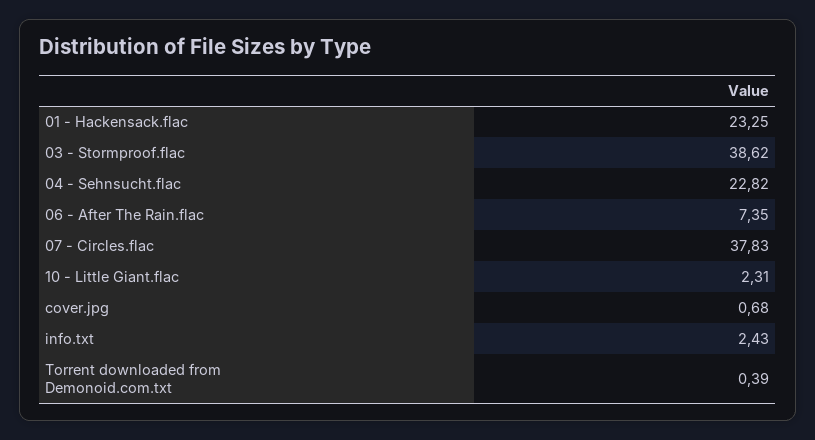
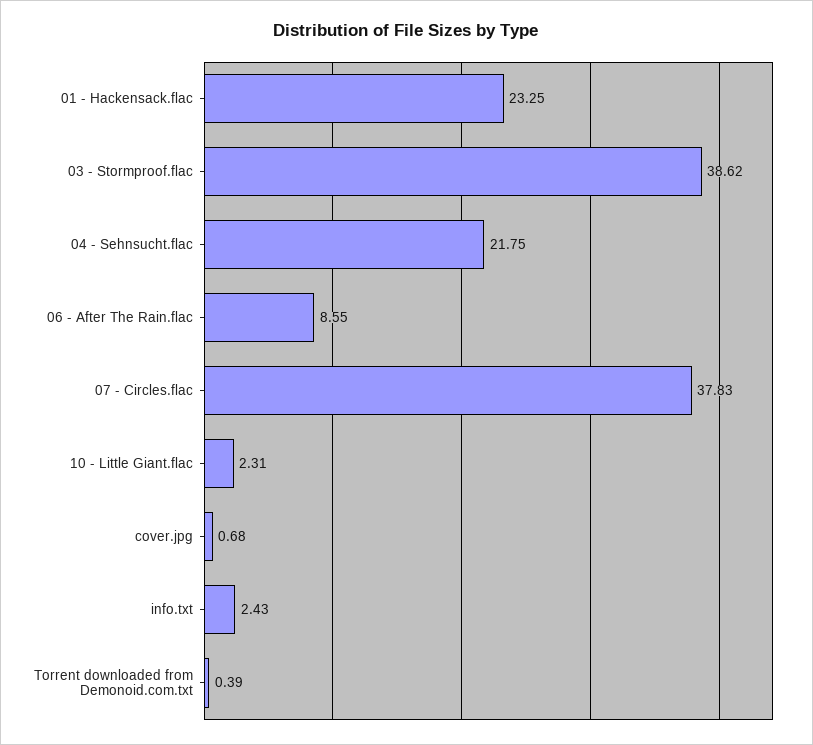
04 - Sehnsucht.flac: 22.82 -> 21.75
06 - After The Rain.flac: 7.35 -> 8.55

